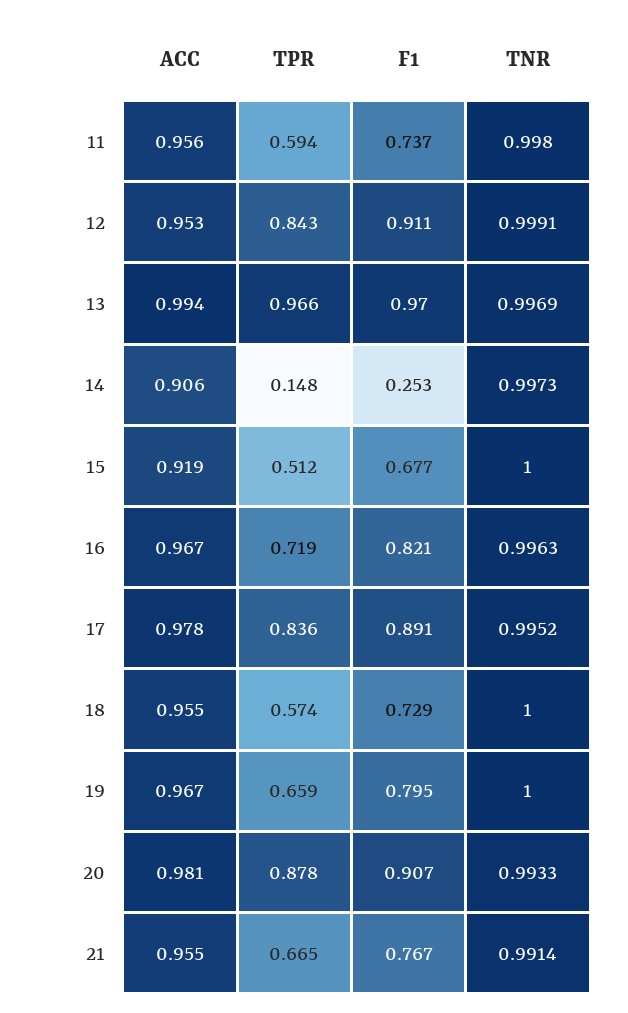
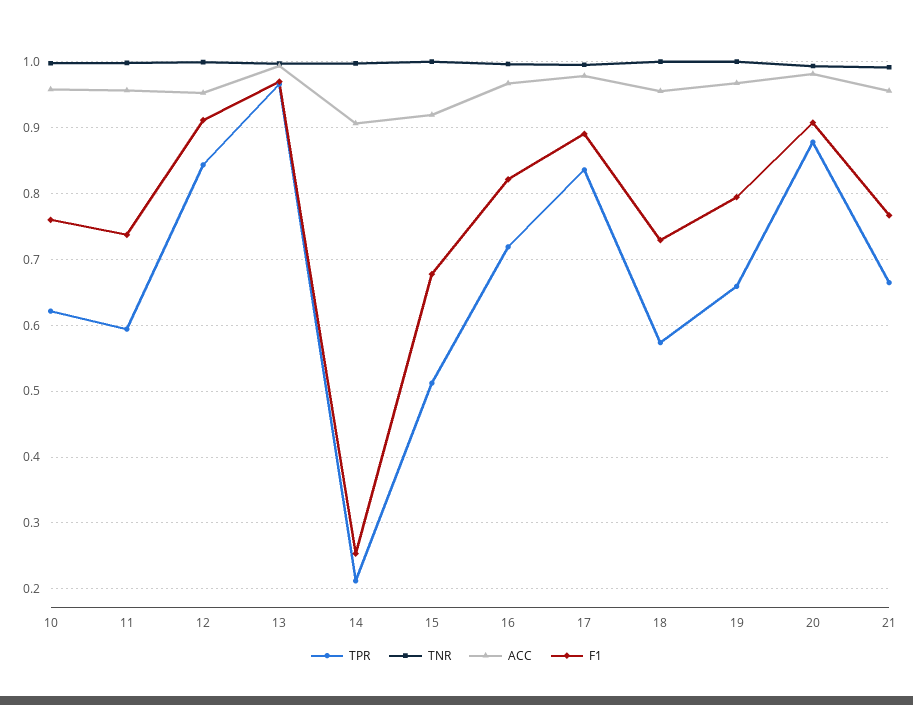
TPR, 14: 0.148 -> 0.21
TPR, 10: none -> 0.62
TNR, 10: none -> 1
ACC, 10: none -> 0.96
F1, 10: none -> 0.76

